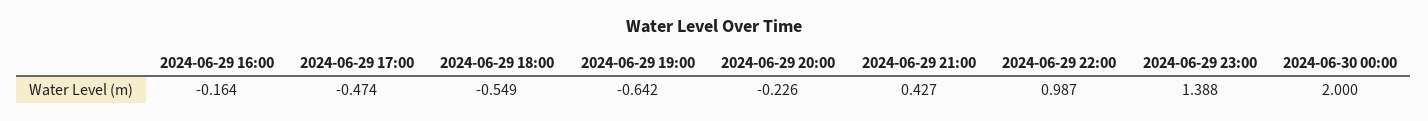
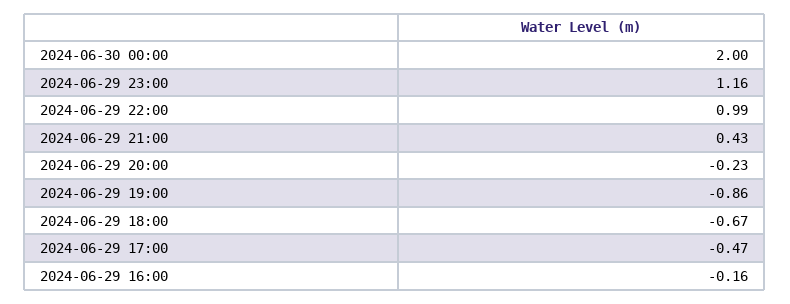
2024-06-29 18:00: -0.549 -> -0.67
2024-06-29 19:00: -0.642 -> -0.86
2024-06-29 23:00: 1.388 -> 1.16

